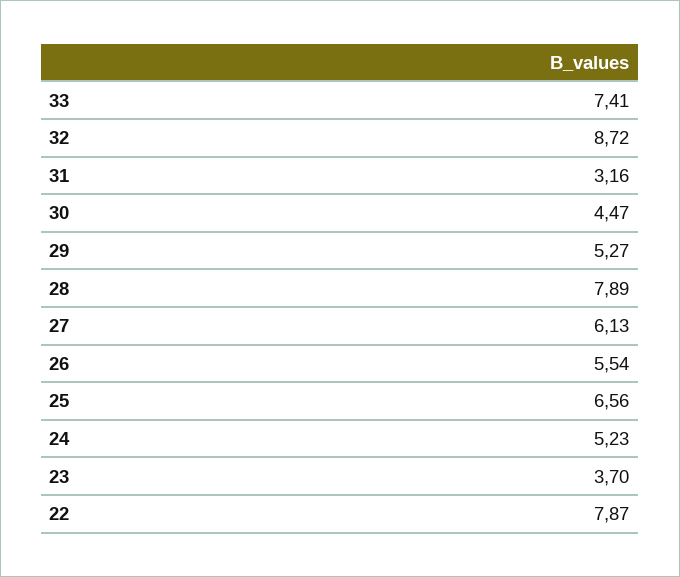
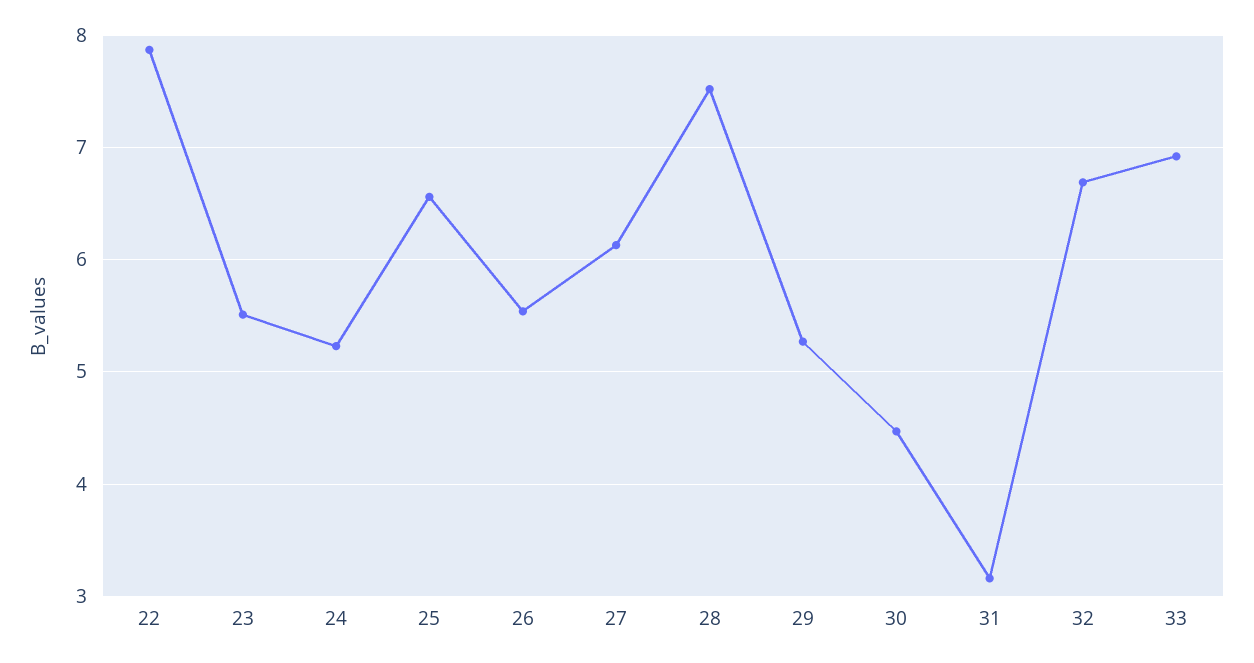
33: 7.41 -> 6.9
32: 8.72 -> 6.7
28: 7.89 -> 7.5
23: 3.7 -> 5.5

